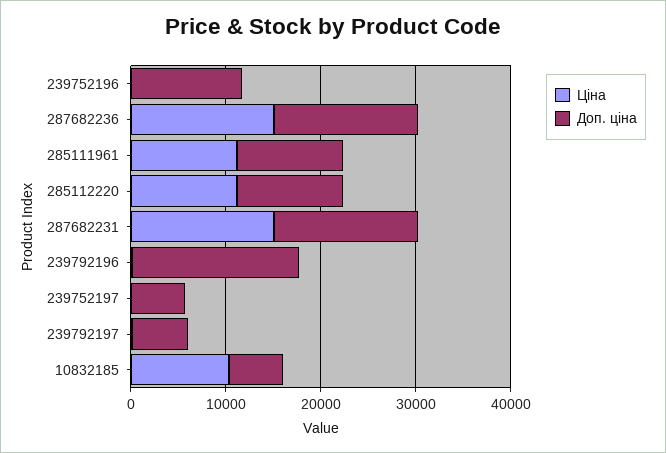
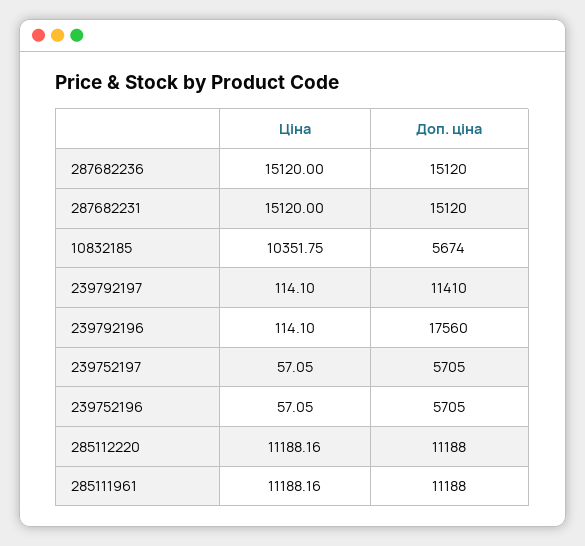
Доп. ціна, 239752196: 12000 -> 5705
Доп. ціна, 239792197: 6000 -> 11410

